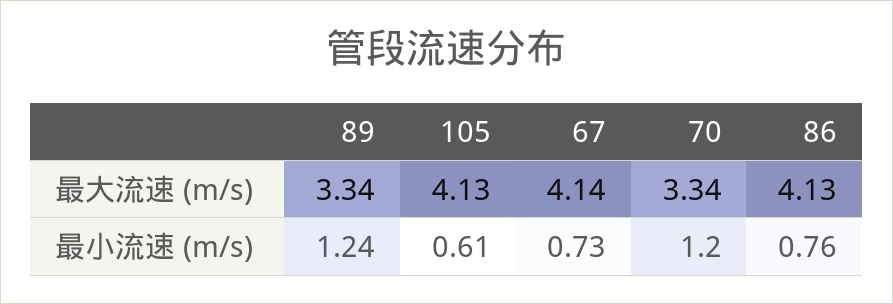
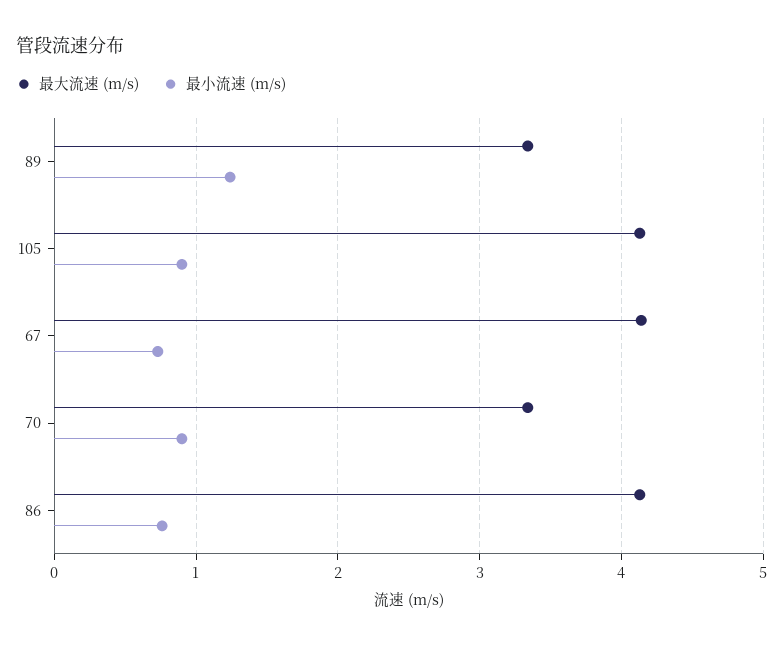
最小流速 (m/s), 105: 0.61 -> 0.9
最小流速 (m/s), 70: 1.2 -> 0.9

